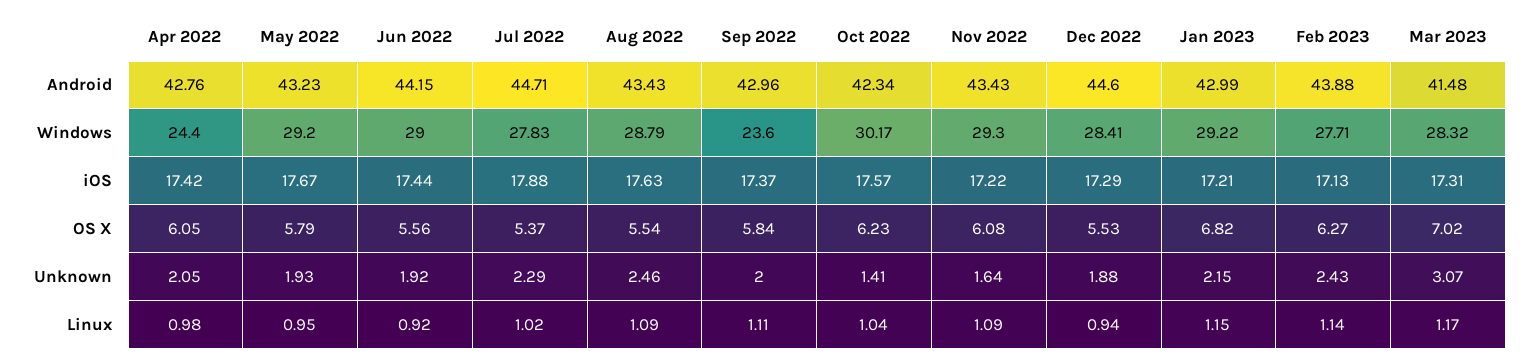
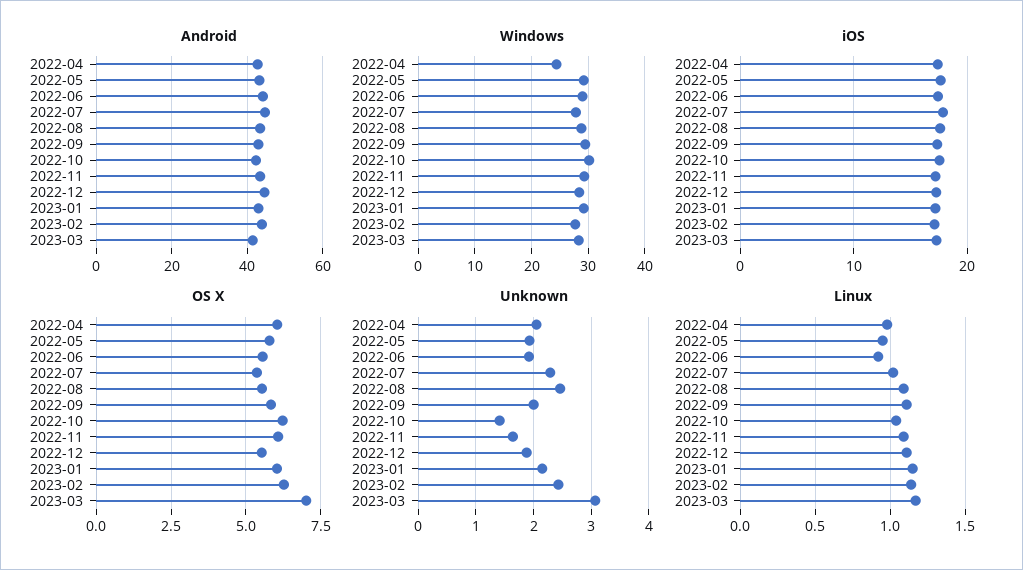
Windows, Sep 2022: 23.6 -> 30
OS X, Jan 2023: 6.82 -> 6
Linux, Dec 2022: 0.94 -> 1.1

